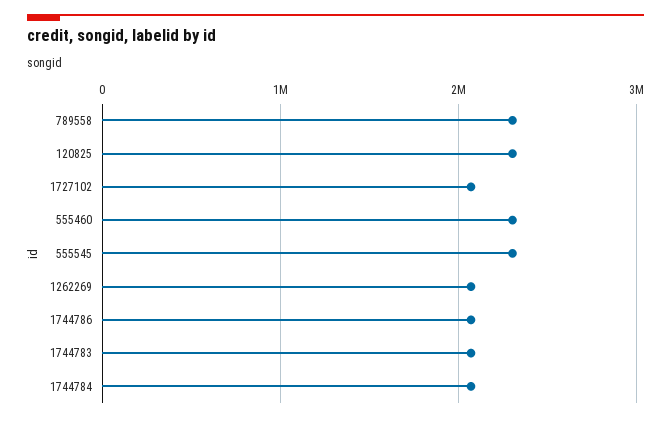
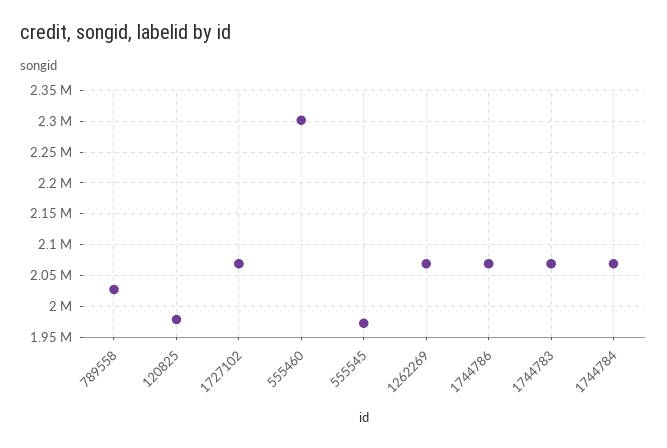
789558: 2300000 -> 2030000
120825: 2300000 -> 1980000
555545: 2300000 -> 1970000

